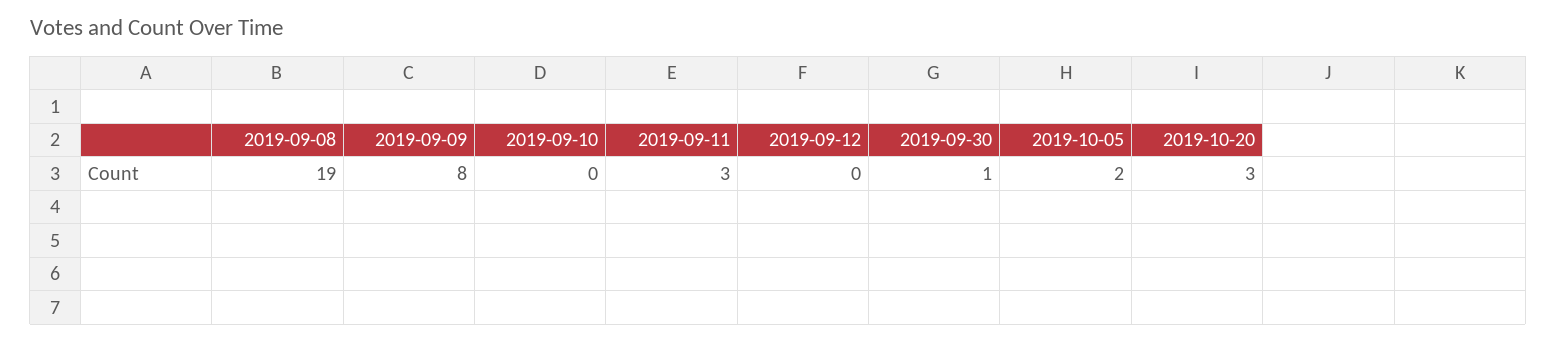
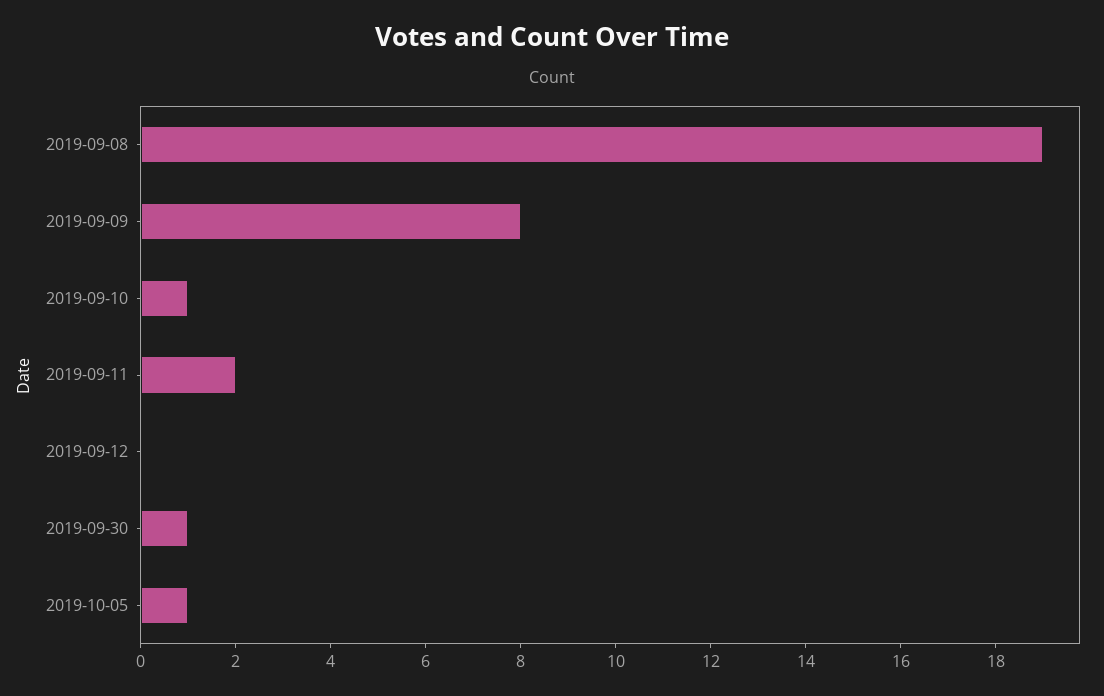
2019-09-10: 0 -> 1
2019-09-11: 3 -> 2
2019-10-05: 2 -> 1
2019-10-20: 3 -> none

